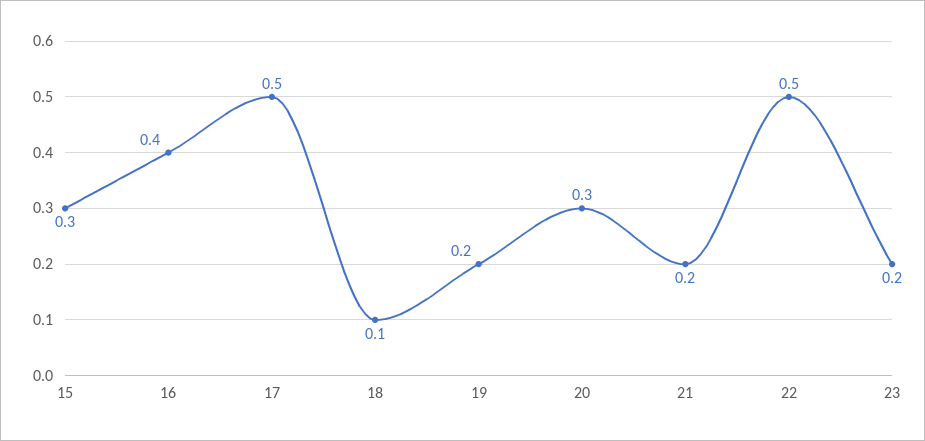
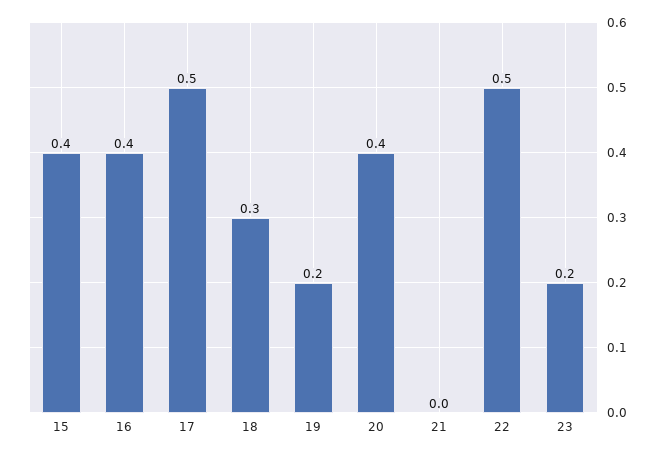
15: 0.3 -> 0.4
18: 0.1 -> 0.3
20: 0.3 -> 0.4
21: 0.2 -> 0

